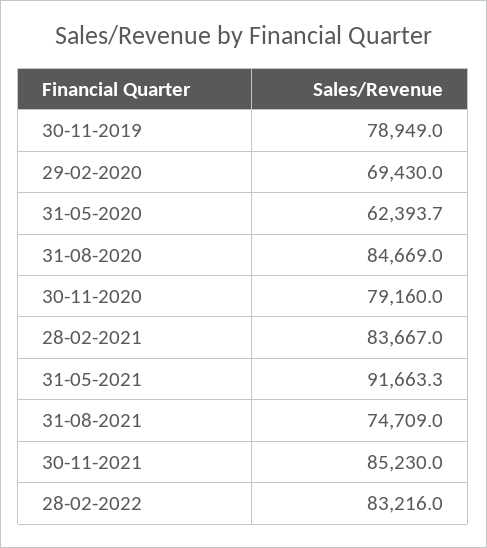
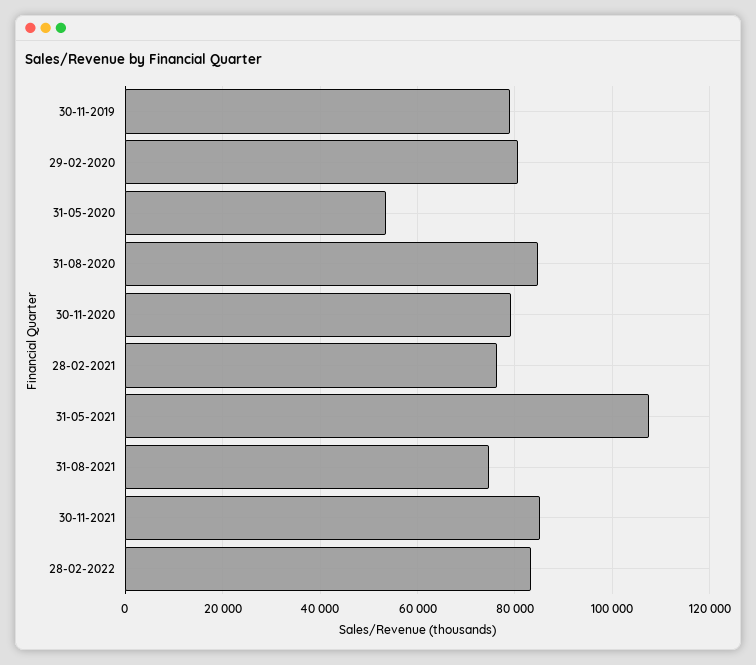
29-02-2020: 69430 -> 80000
31-05-2020: 62393.7 -> 54000
28-02-2021: 83667 -> 76000
31-05-2021: 91663.3 -> 108000

